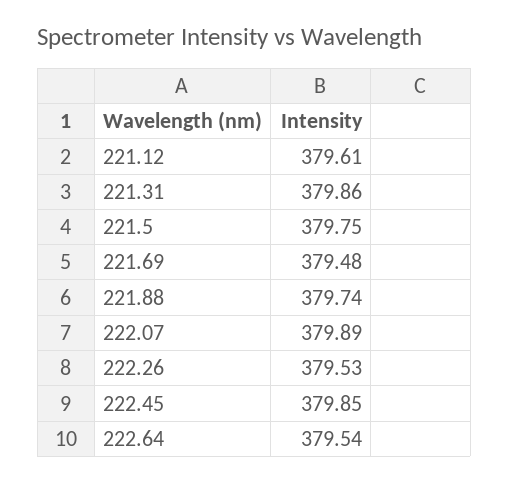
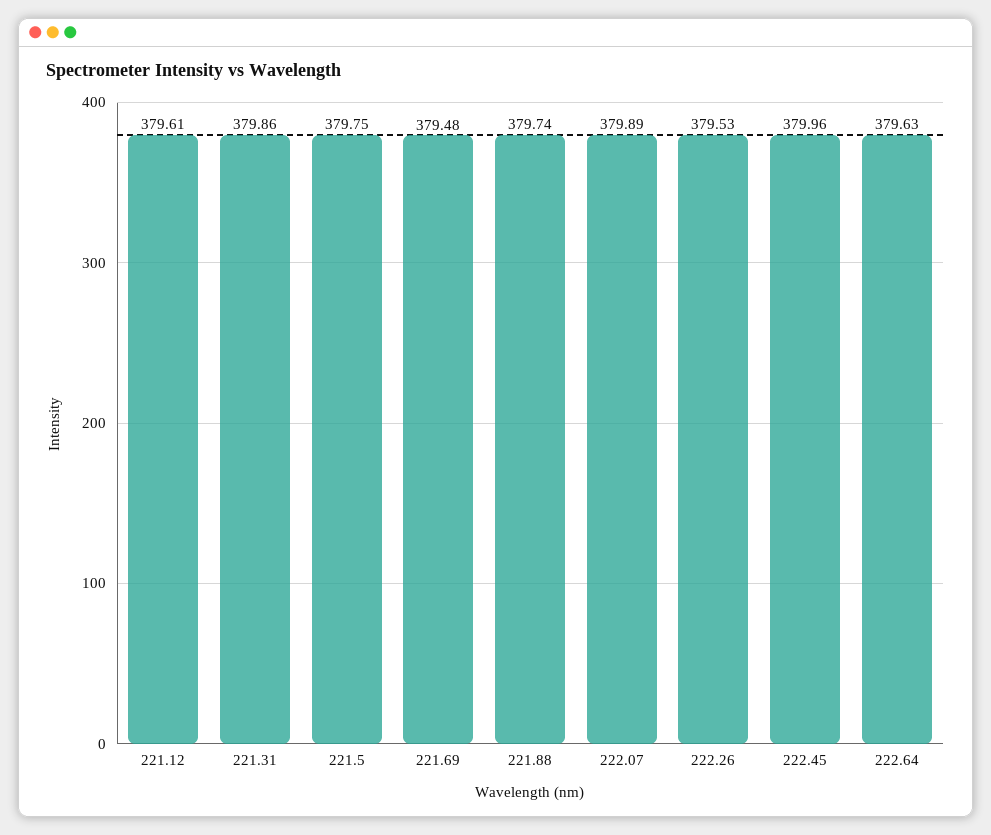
222.45: 379.85 -> 379.96
222.64: 379.54 -> 379.63

